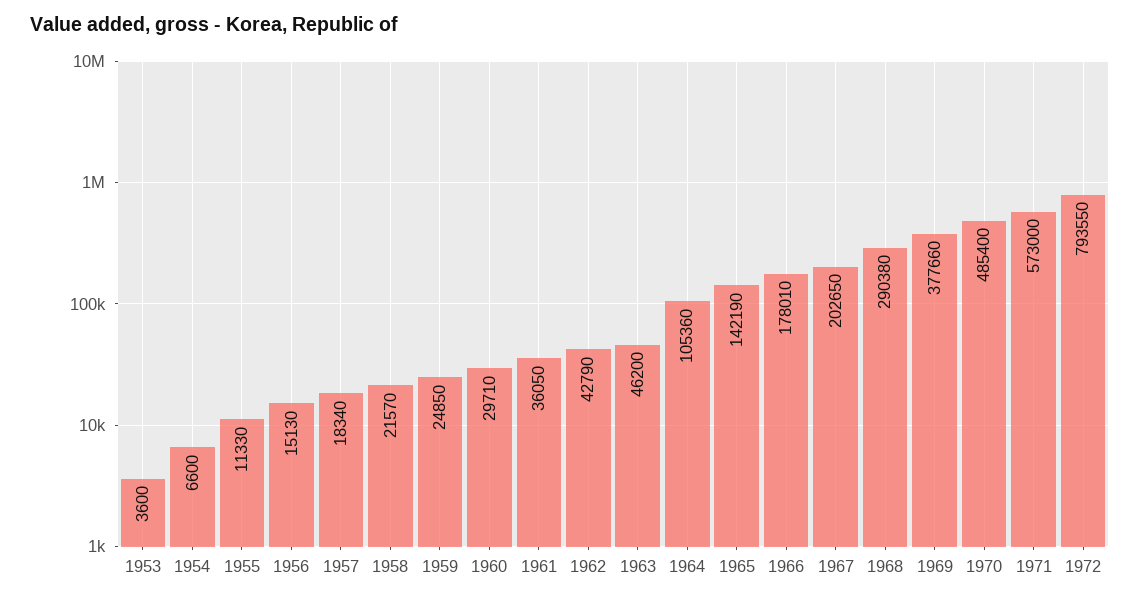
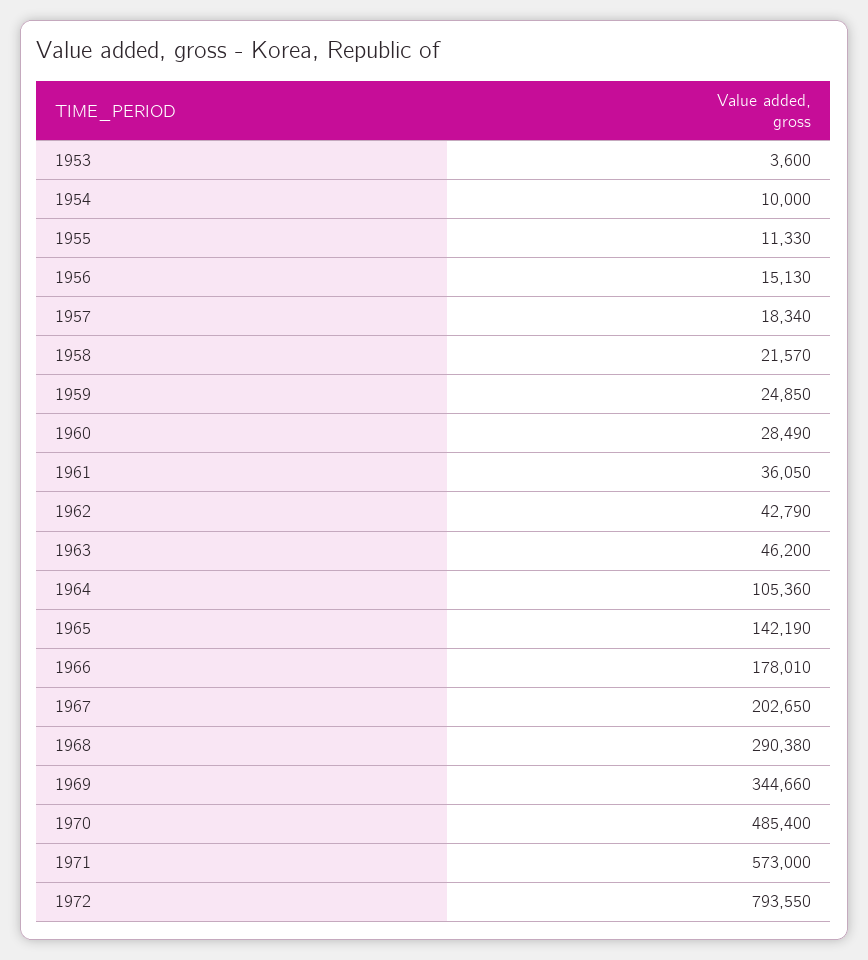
1954: 6600 -> 10000
1960: 29710 -> 28490
1969: 377660 -> 344660

